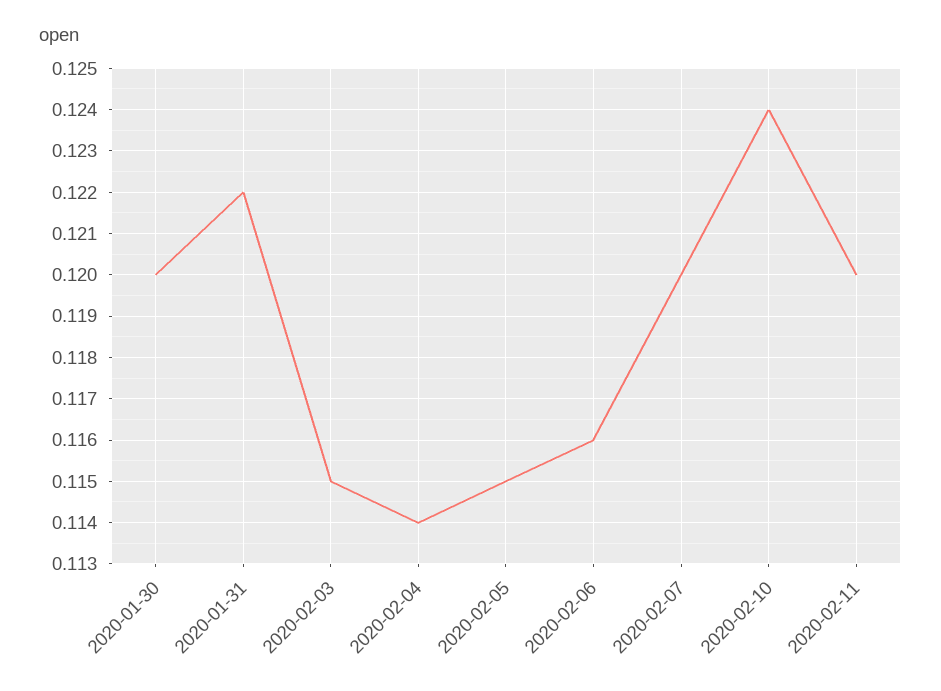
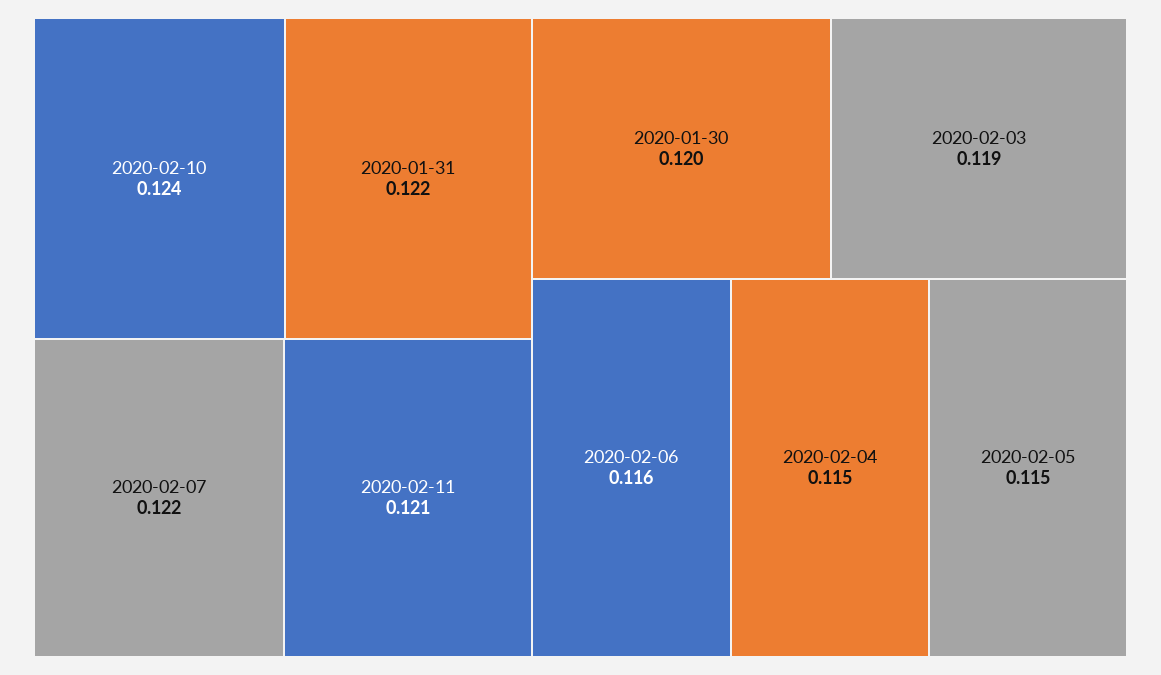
2020-02-03: 0.115 -> 0.119
2020-02-04: 0.114 -> 0.115
2020-02-07: 0.12 -> 0.122
2020-02-11: 0.12 -> 0.121

